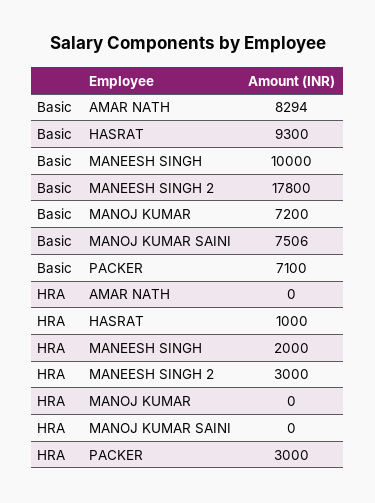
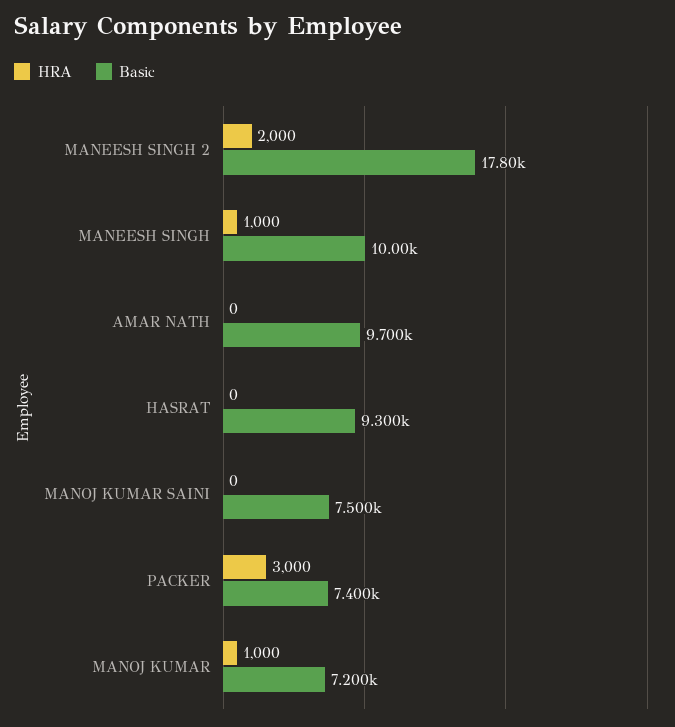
Basic, AMAR NATH: 8294 -> 9700
Basic, MANOJ KUMAR SAINI: 7506 -> 7500
Basic, PACKER: 7100 -> 7400
HRA, HASRAT: 1000 -> 0
HRA, MANEESH SINGH: 2000 -> 1000
HRA, MANEESH SINGH 2: 3000 -> 2000
HRA, MANOJ KUMAR: 0 -> 1000

